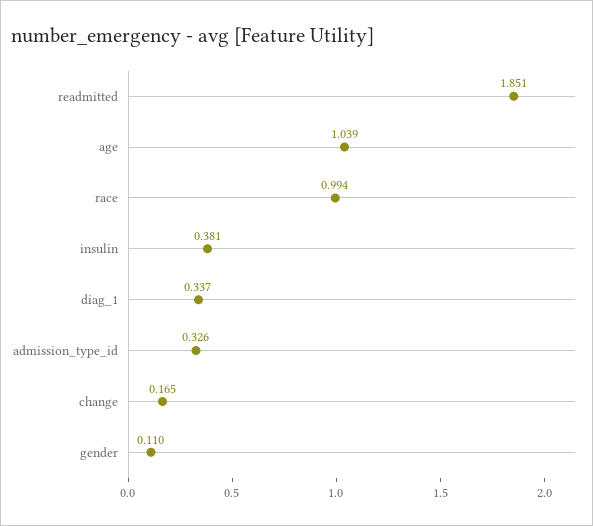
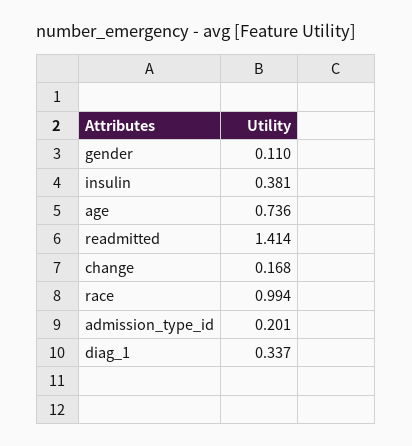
readmitted: 1.851 -> 1.414
age: 1.039 -> 0.736
admission_type_id: 0.326 -> 0.201
change: 0.165 -> 0.168

